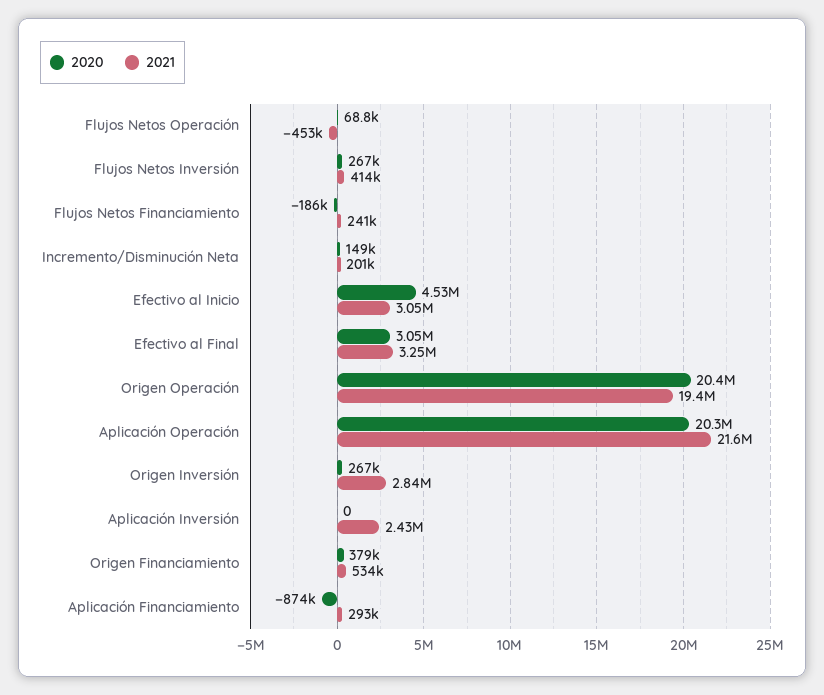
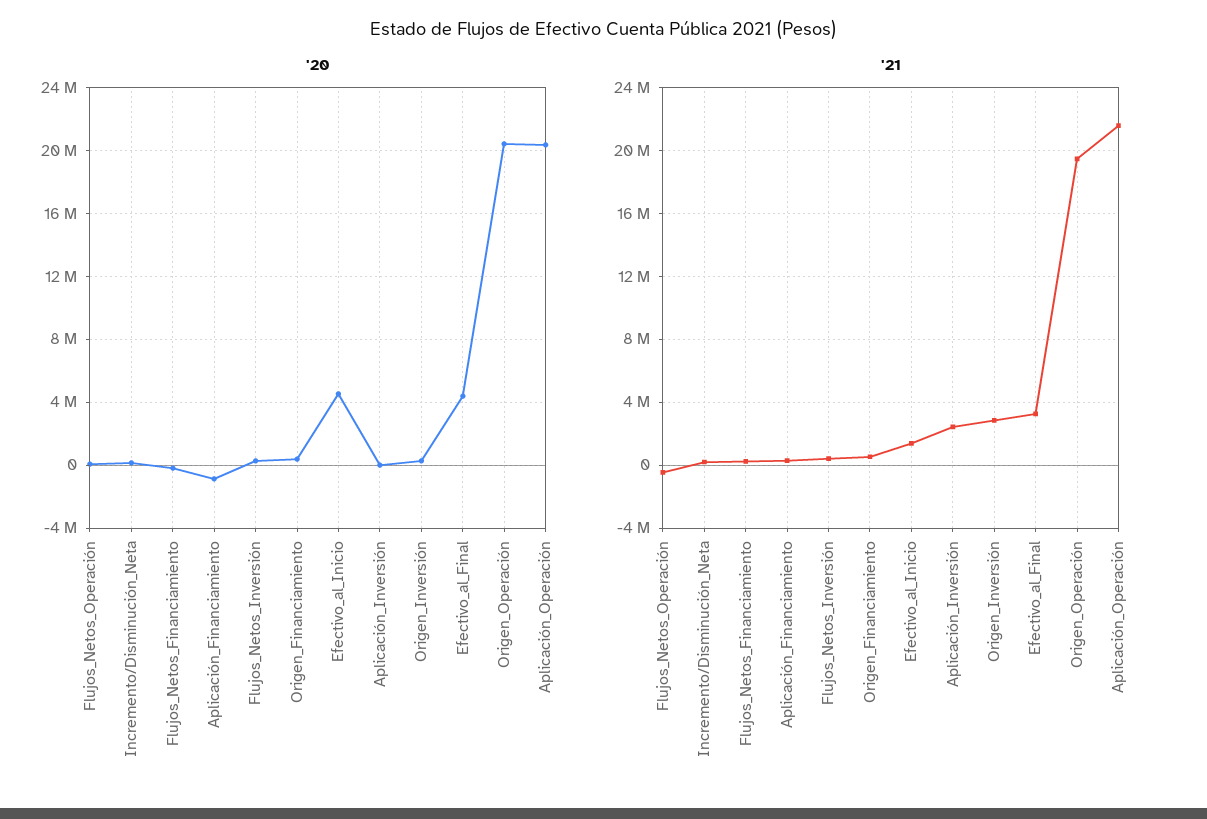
2021, Efectivo al Inicio: 3050000 -> 1500000
2020, Efectivo al Final: 3050000 -> 4500000

